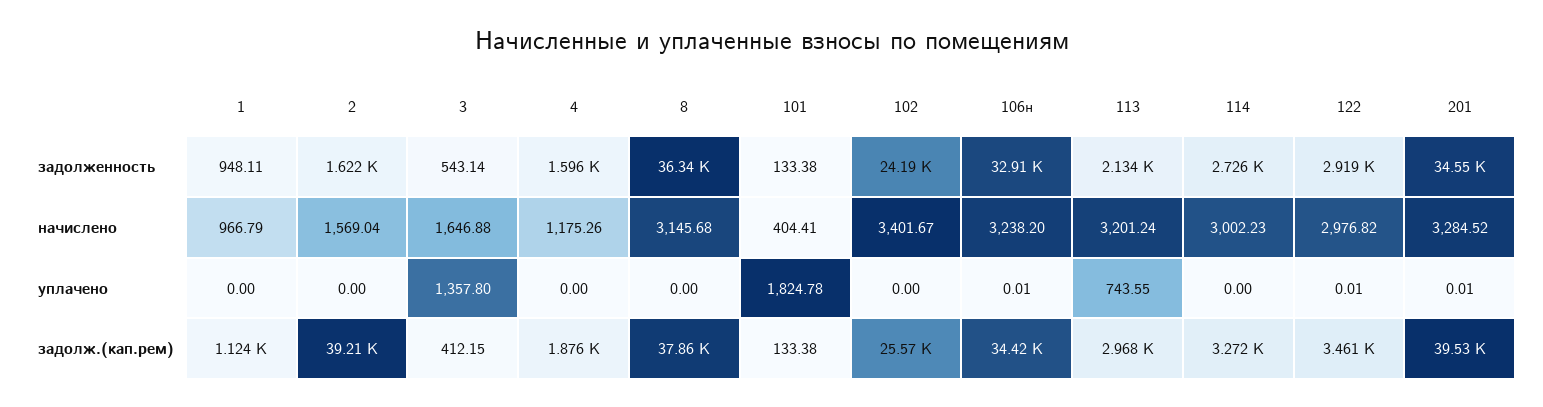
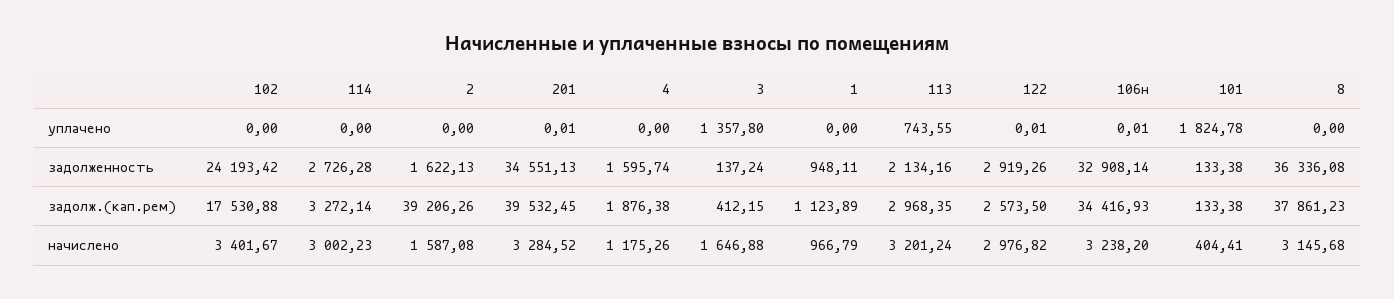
3, задолженность: 543.14 -> 137.24
2, начислено: 1569.04 -> 1587.08
102, задолж.(кап.рем): 25570 -> 17530.88
122, задолж.(кап.рем): 3461 -> 2573.5

